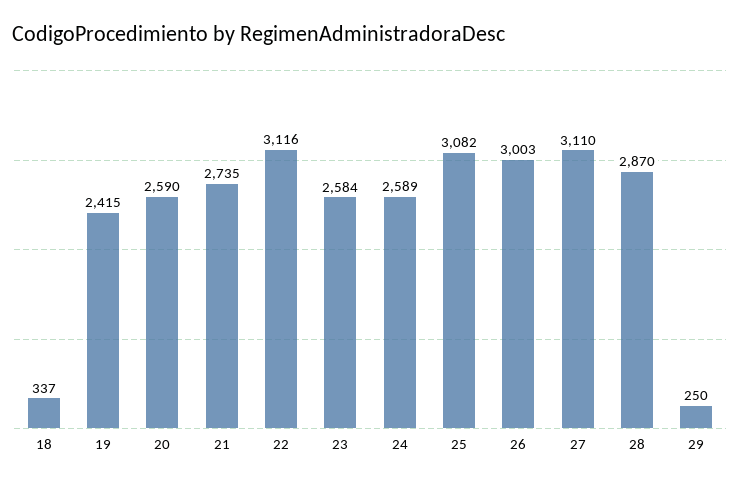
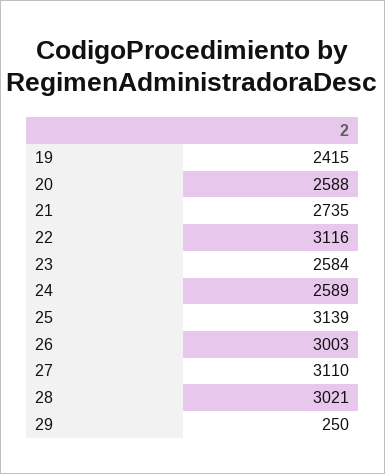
18: 337 -> none
20: 2590 -> 2588
25: 3082 -> 3139
28: 2870 -> 3021

